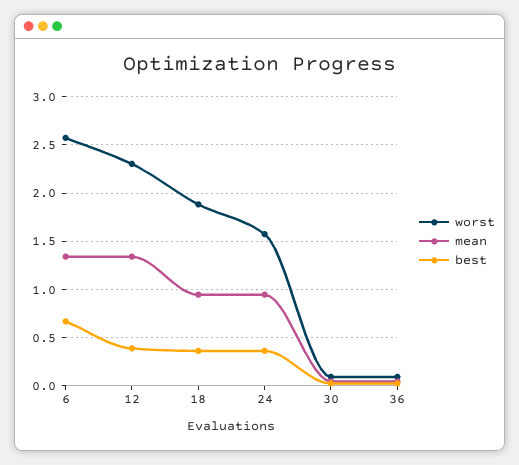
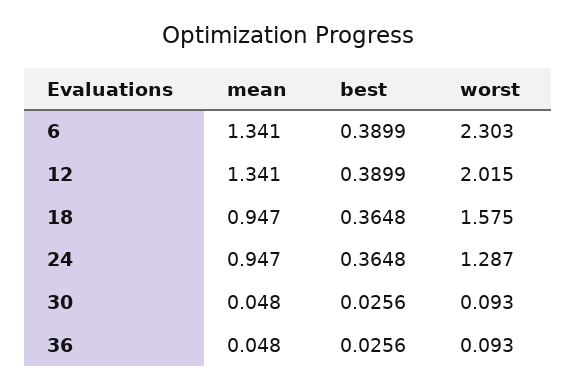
worst, 6: 2.6 -> 2.303
best, 6: 0.7 -> 0.3899
worst, 12: 2.3 -> 2.015
worst, 18: 1.9 -> 1.575
worst, 24: 1.6 -> 1.287

